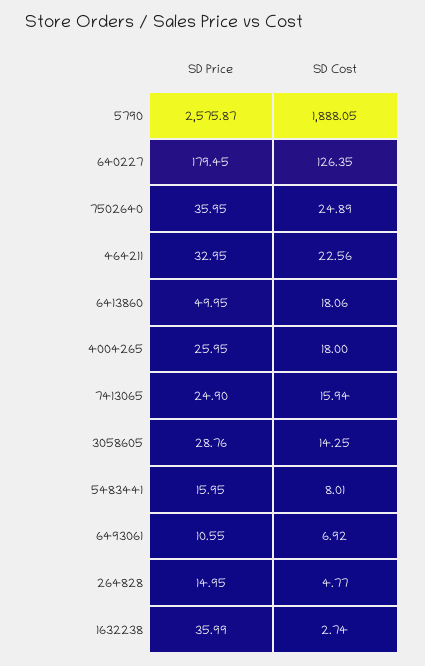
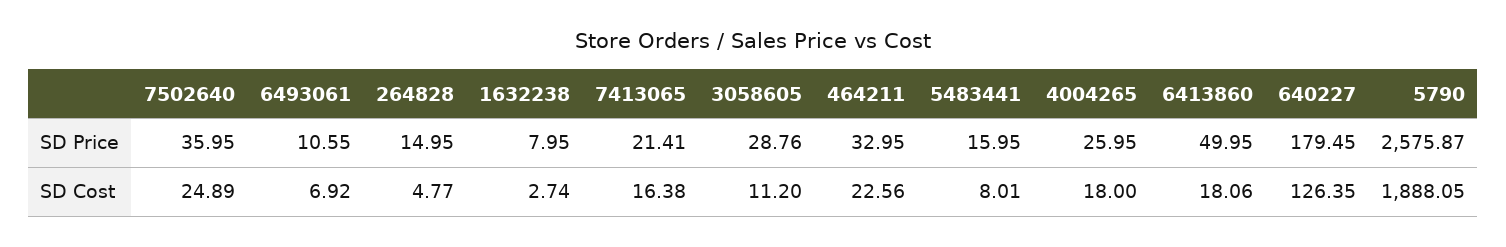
SD Price, 7413065: 24.9 -> 21.41
SD Cost, 7413065: 15.94 -> 16.38
SD Cost, 3058605: 14.25 -> 11.2
SD Price, 1632238: 35.99 -> 7.95

